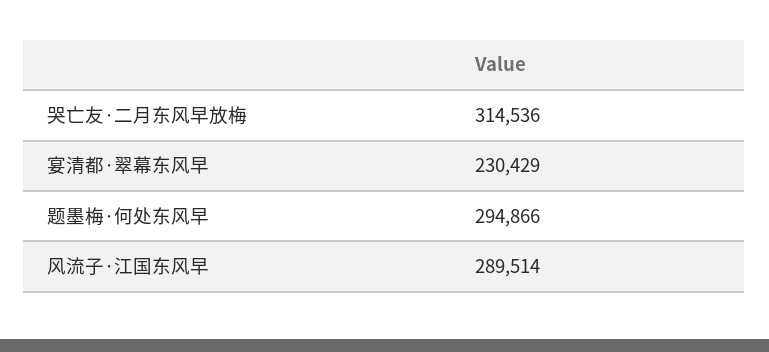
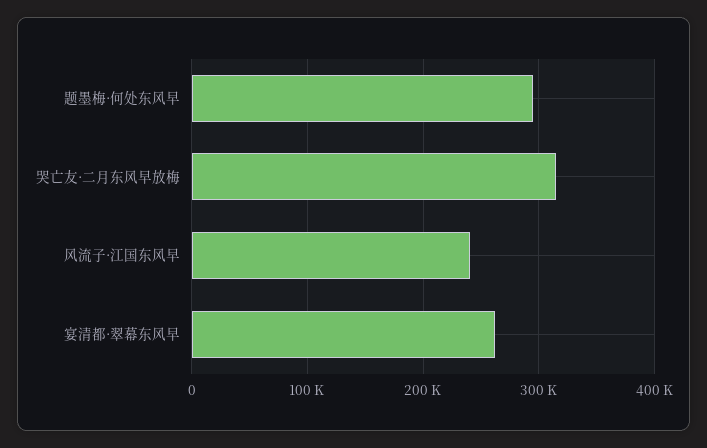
宴清都·翠幕东风早: 230429 -> 260000
风流子·江国东风早: 289514 -> 240000

